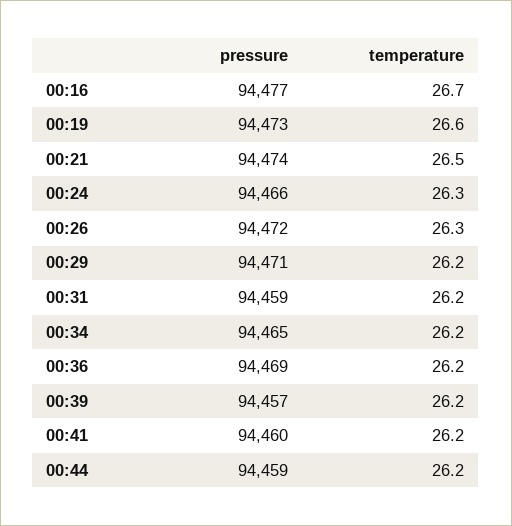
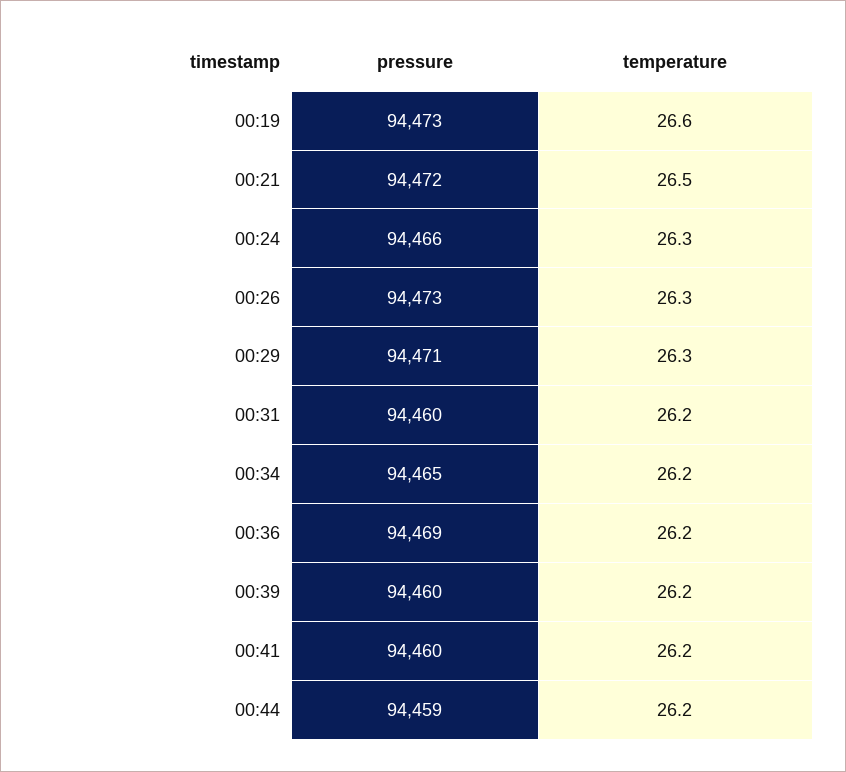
pressure, 00:16: 94477 -> none
temperature, 00:16: 26.7 -> none
pressure, 00:21: 94474 -> 94472
pressure, 00:26: 94472 -> 94473
temperature, 00:29: 26.2 -> 26.3
pressure, 00:31: 94459 -> 94460
pressure, 00:39: 94457 -> 94460

